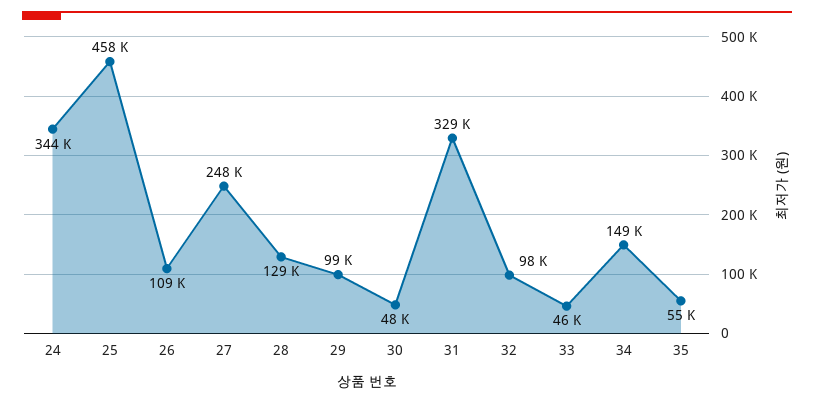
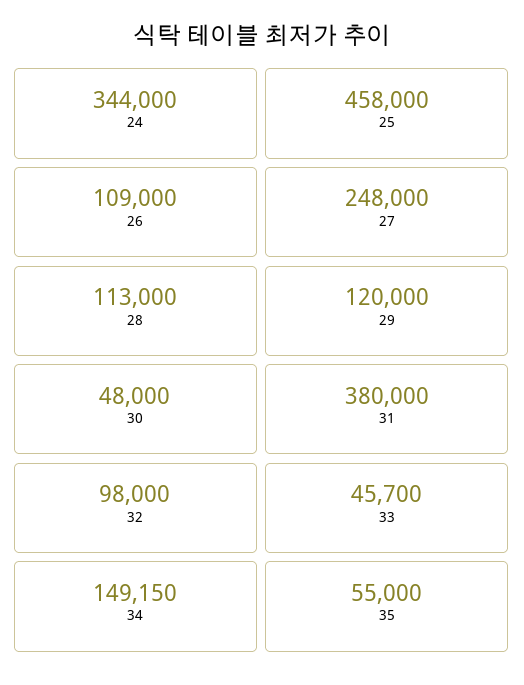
28: 129000 -> 113000
29: 99000 -> 120000
31: 329000 -> 380000

